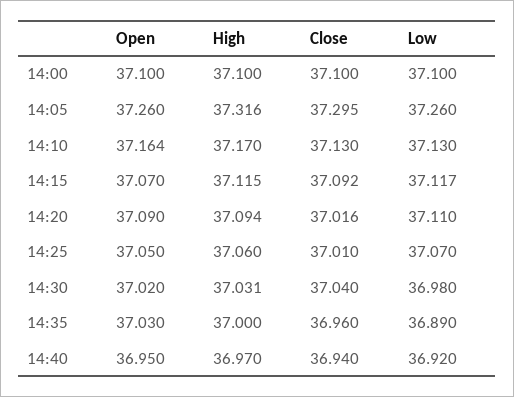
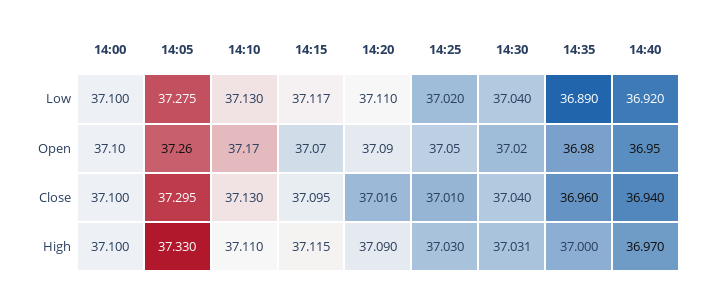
High, 14:05: 37.316 -> 37.33
Low, 14:05: 37.26 -> 37.275
Open, 14:10: 37.164 -> 37.17
High, 14:10: 37.17 -> 37.11
Close, 14:15: 37.092 -> 37.095
High, 14:20: 37.094 -> 37.09
High, 14:25: 37.06 -> 37.03
Low, 14:25: 37.07 -> 37.02
Low, 14:30: 36.98 -> 37.04
Open, 14:35: 37.03 -> 36.98

